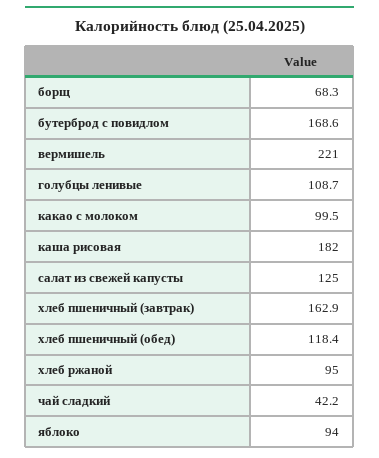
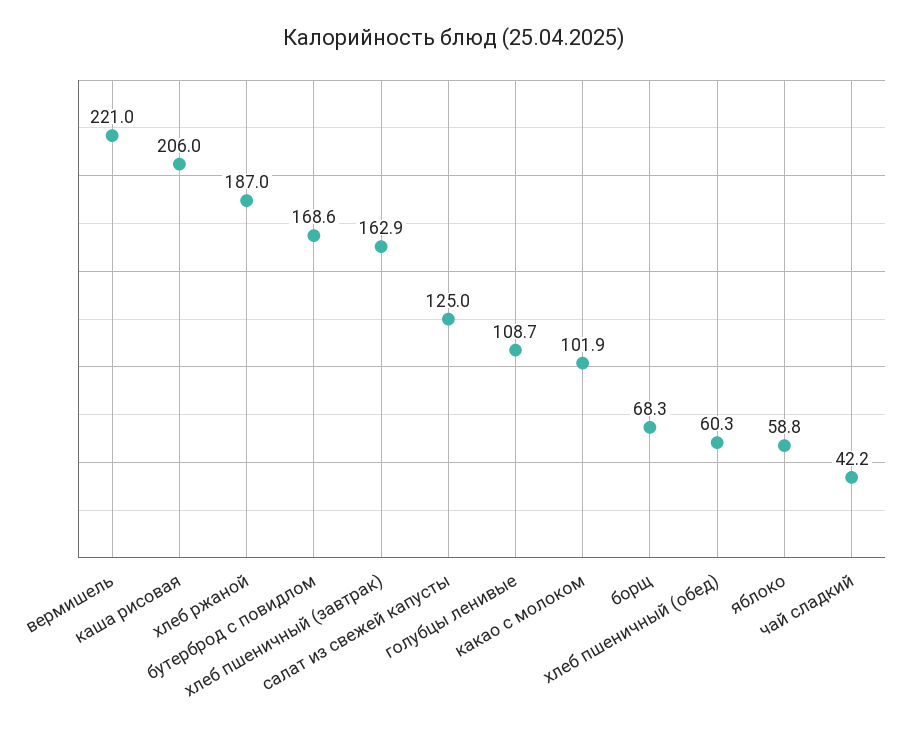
какао с молоком: 99.5 -> 101.9
каша рисовая: 182 -> 206
хлеб пшеничный (обед): 118.4 -> 60.3
хлеб ржаной: 95 -> 187
яблоко: 94 -> 58.8

